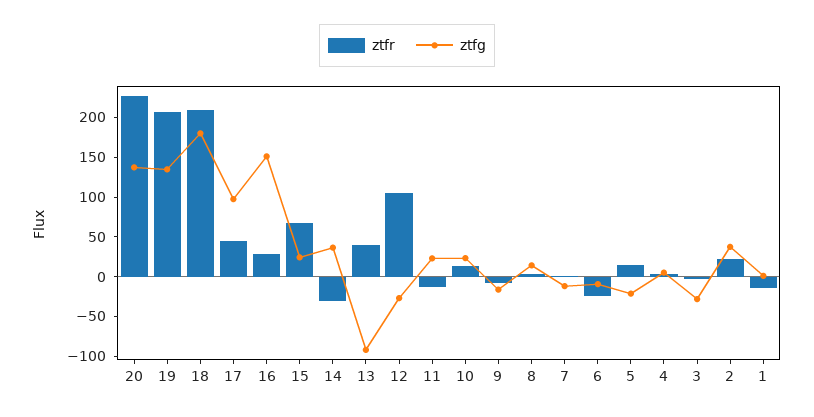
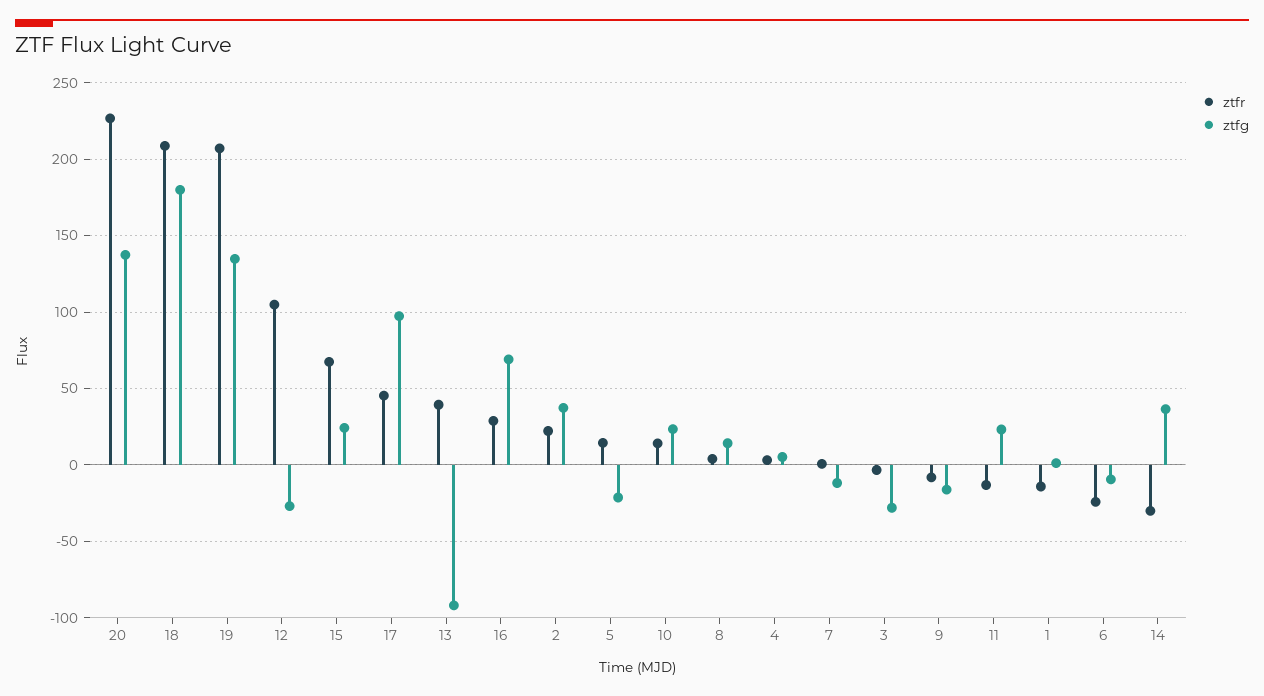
ztfg, 16: 150 -> 70

